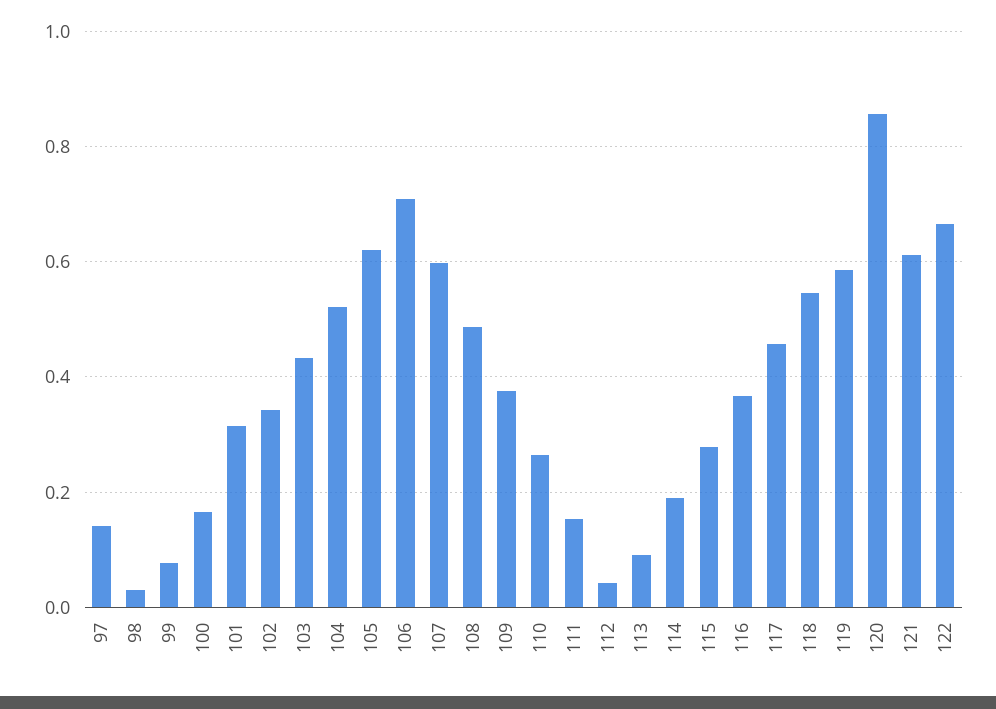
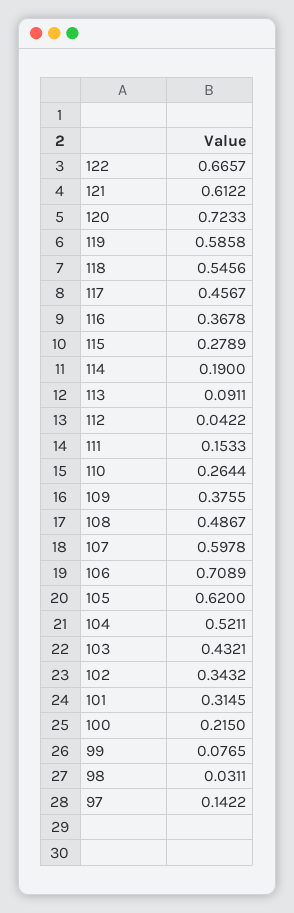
100: 0.16 -> 0.215
120: 0.86 -> 0.7233

